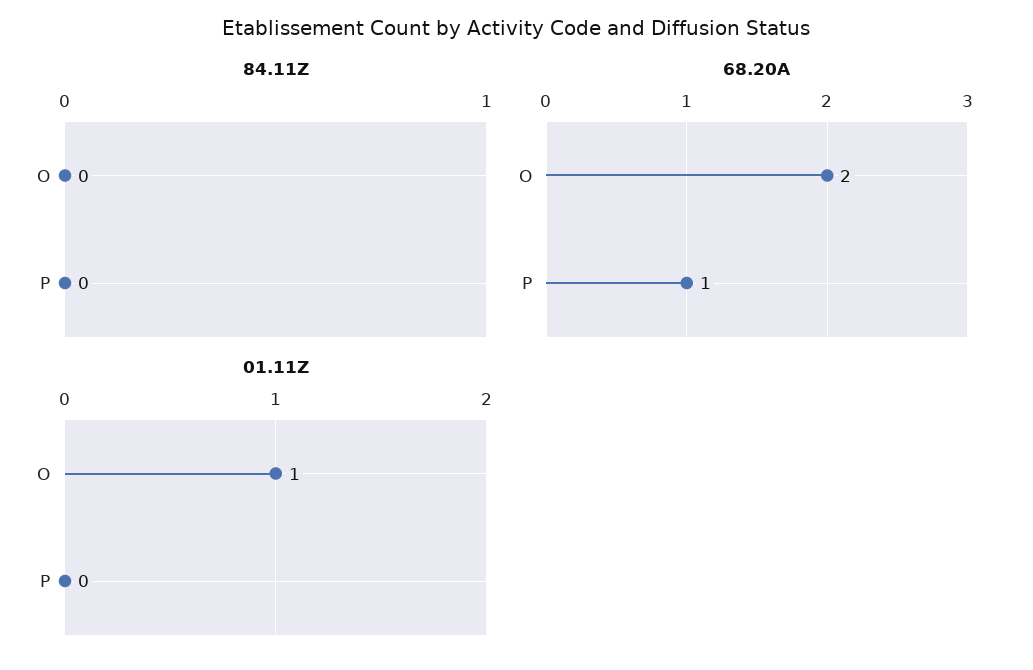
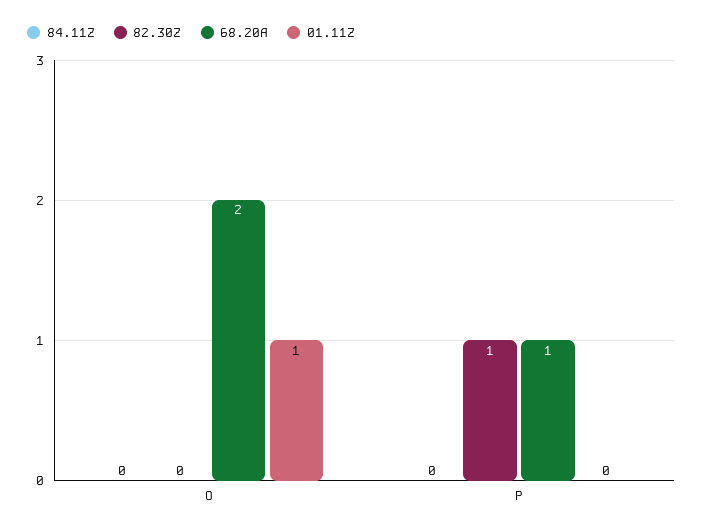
82.30Z, O: none -> 0
82.30Z, P: none -> 1

